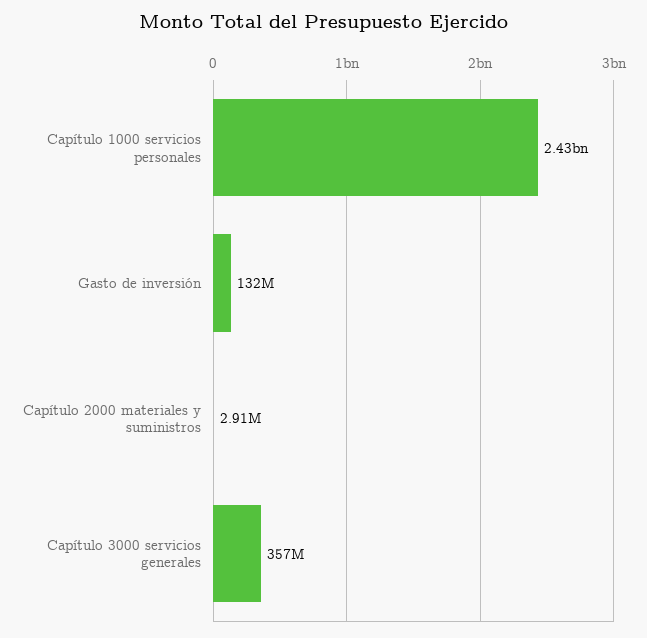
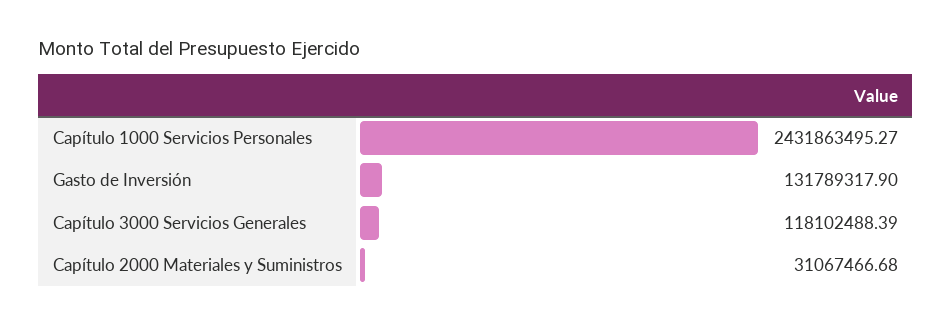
Capítulo 2000 materiales y suministros: 2910000 -> 31067466.68
Capítulo 3000 servicios generales: 357000000 -> 118102488.39

